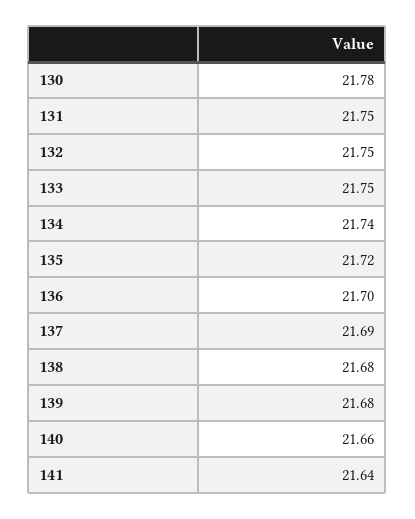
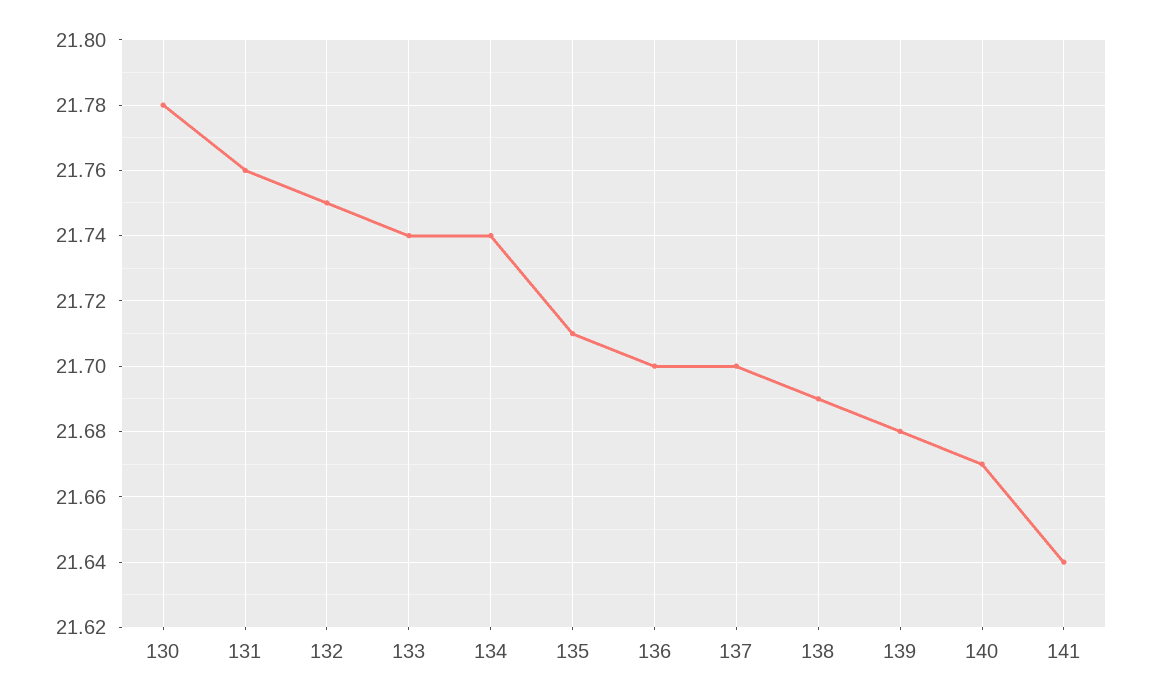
131: 21.75 -> 21.76
133: 21.75 -> 21.74
135: 21.72 -> 21.71
137: 21.69 -> 21.7
138: 21.68 -> 21.69
140: 21.66 -> 21.67

